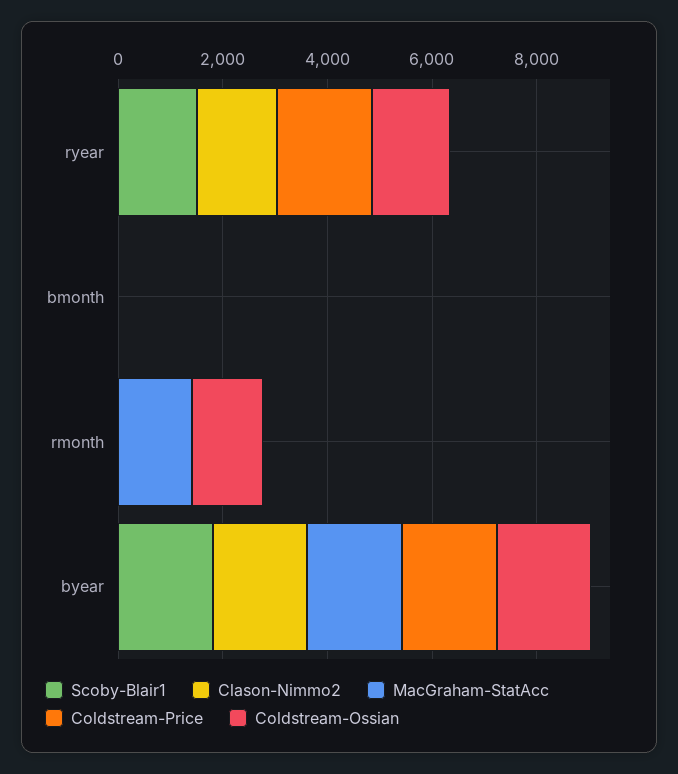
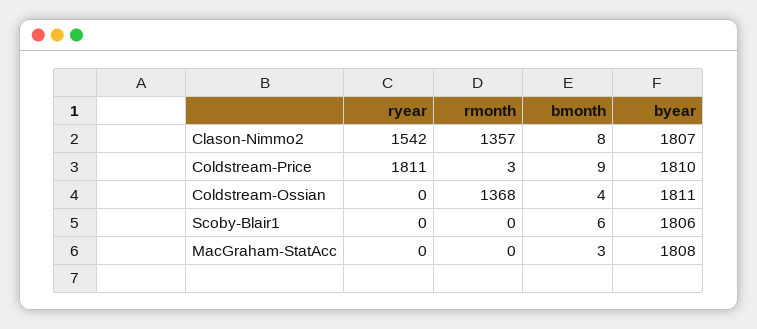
Scoby-Blair1, ryear: 1500 -> 0
Coldstream-Ossian, ryear: 1500 -> 0
Clason-Nimmo2, rmonth: 0 -> 1357
MacGraham-StatAcc, rmonth: 1500 -> 0

